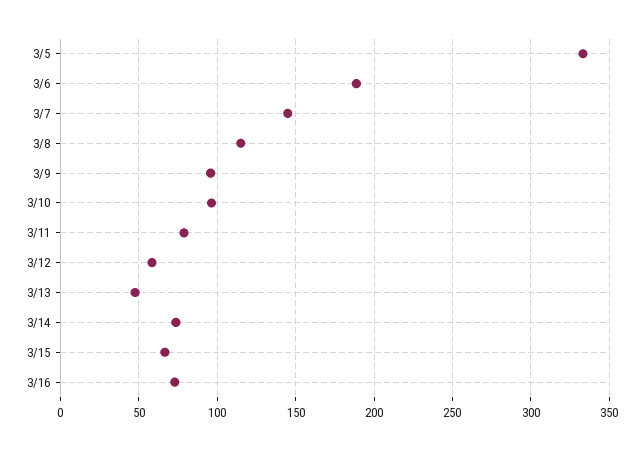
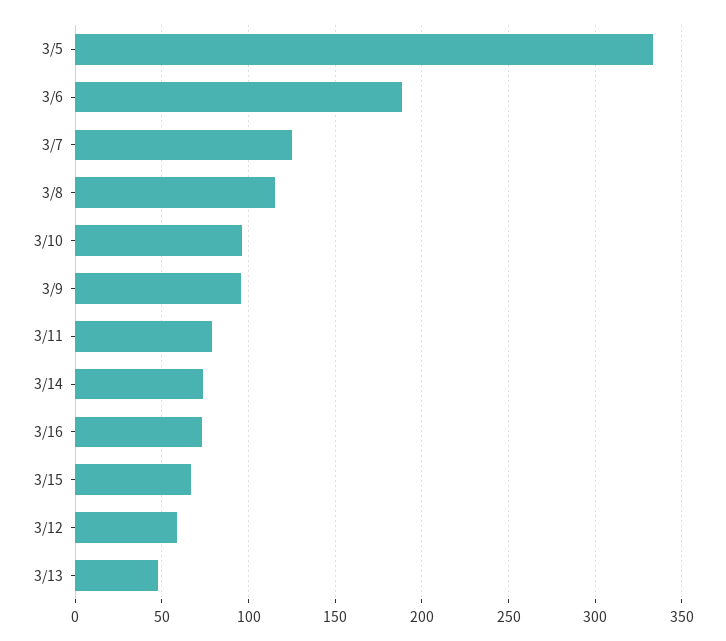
3/7: 145 -> 125

